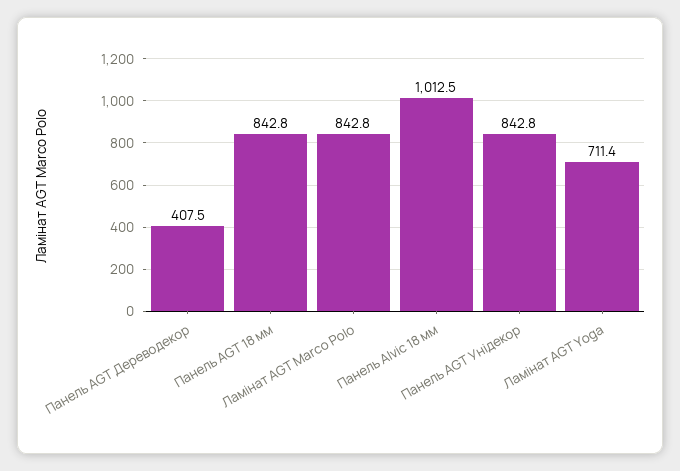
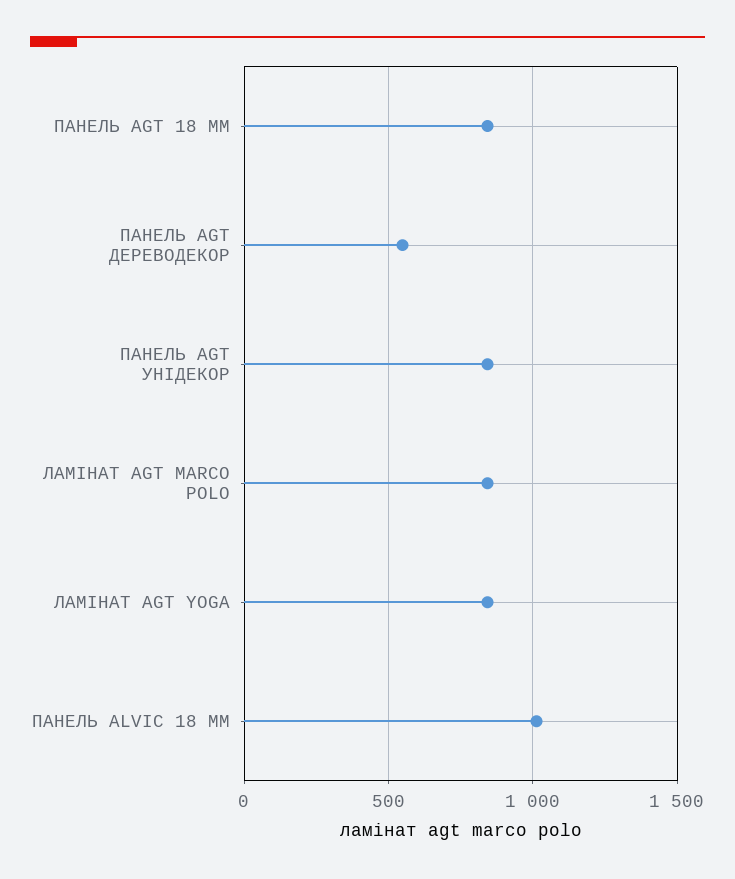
Панель AGT Дереводекор: 407.5 -> 550
Ламінат AGT Yoga: 711.4 -> 850

